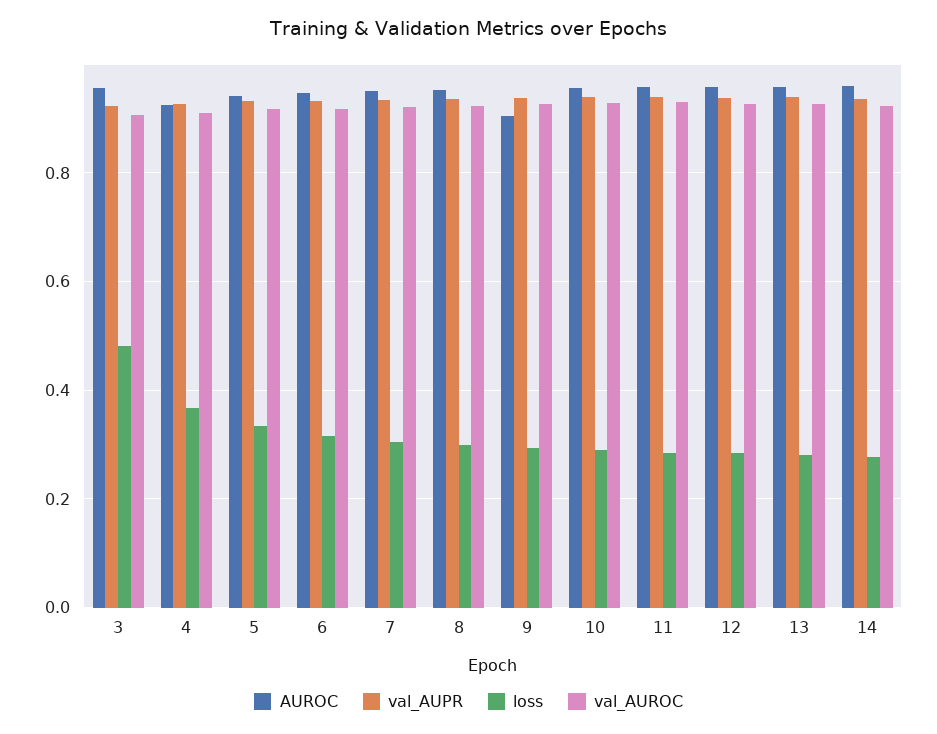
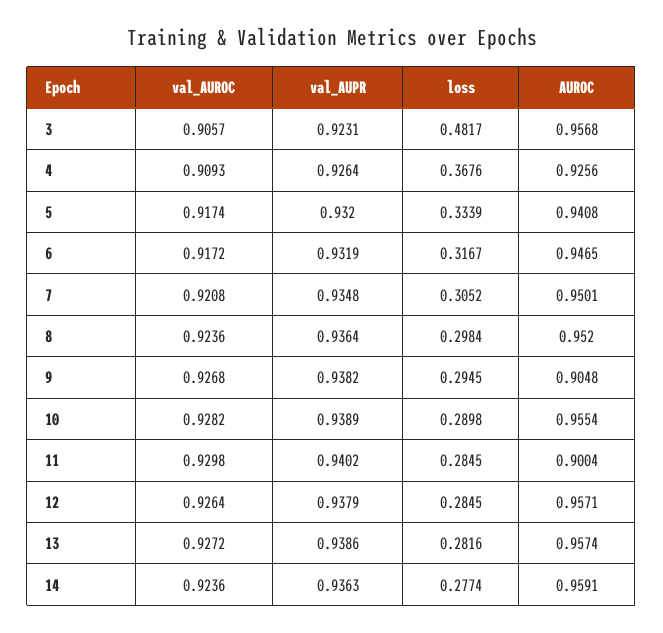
AUROC, 11: 0.96 -> 0.9004

